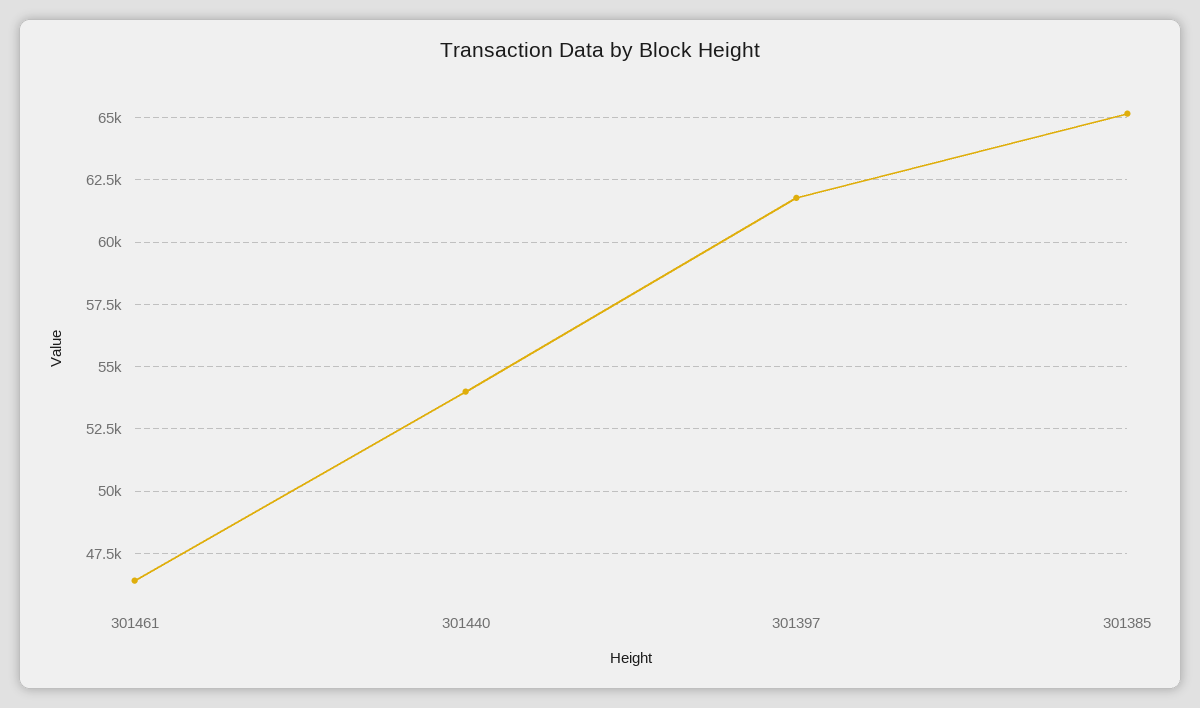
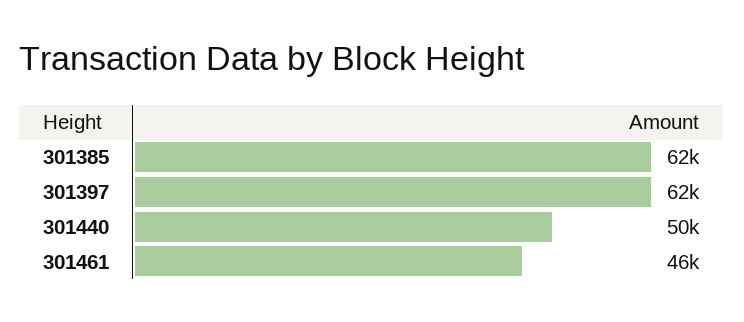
301440: 54000 -> 50000
301385: 65250 -> 62000

